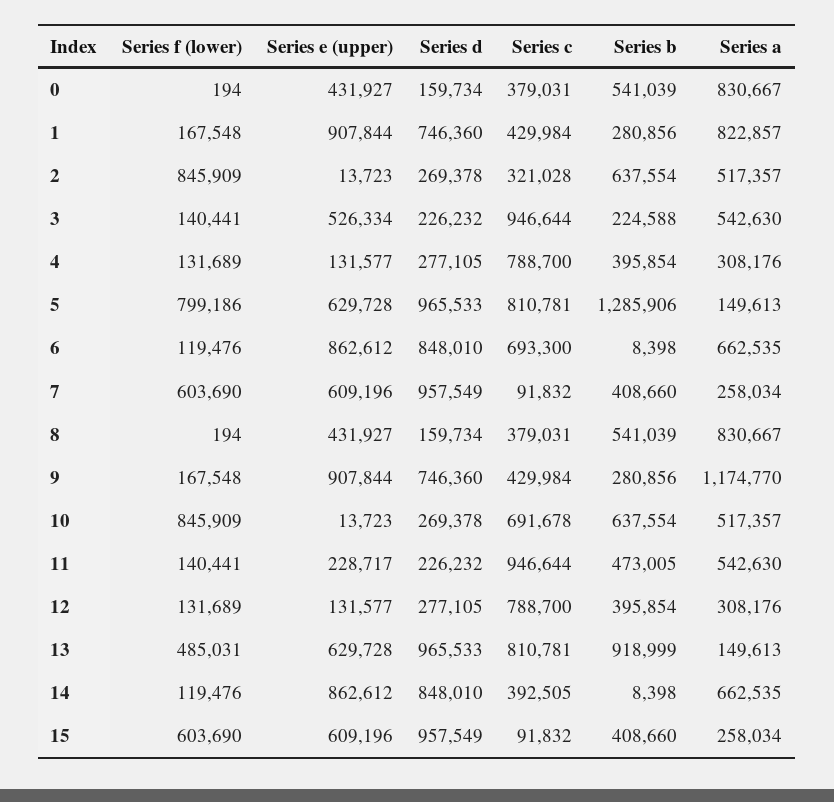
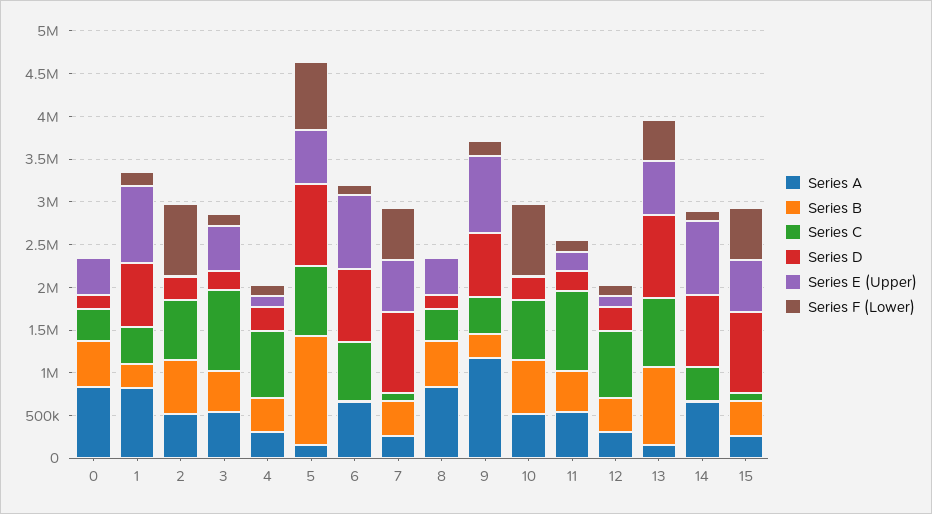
Series c, 2: 321028 -> 700000
Series b, 3: 224588 -> 500000

